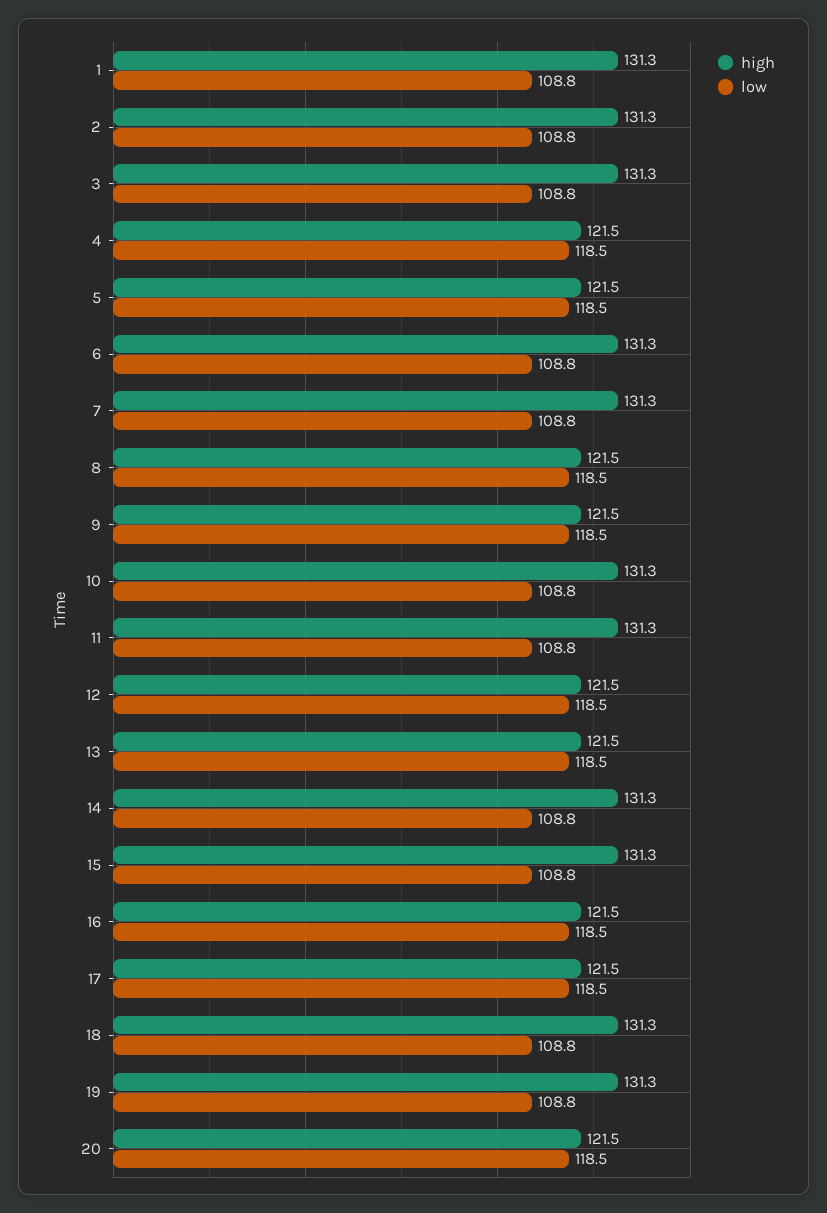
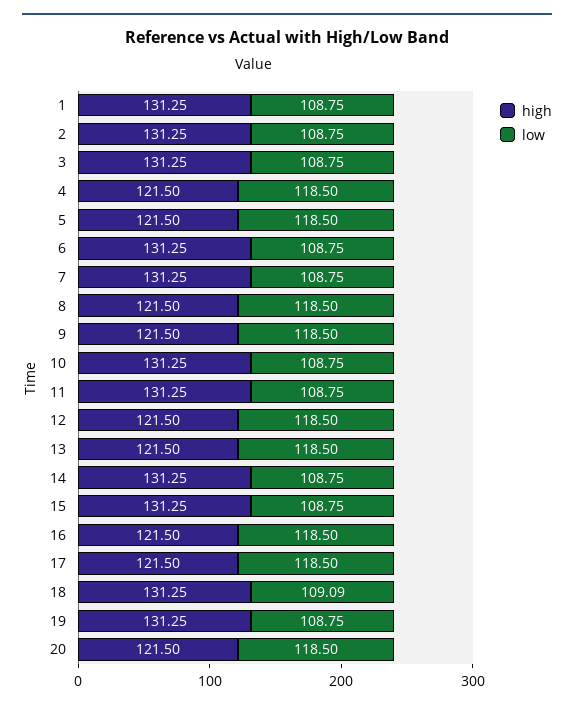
low, 18: 108.8 -> 109.09

